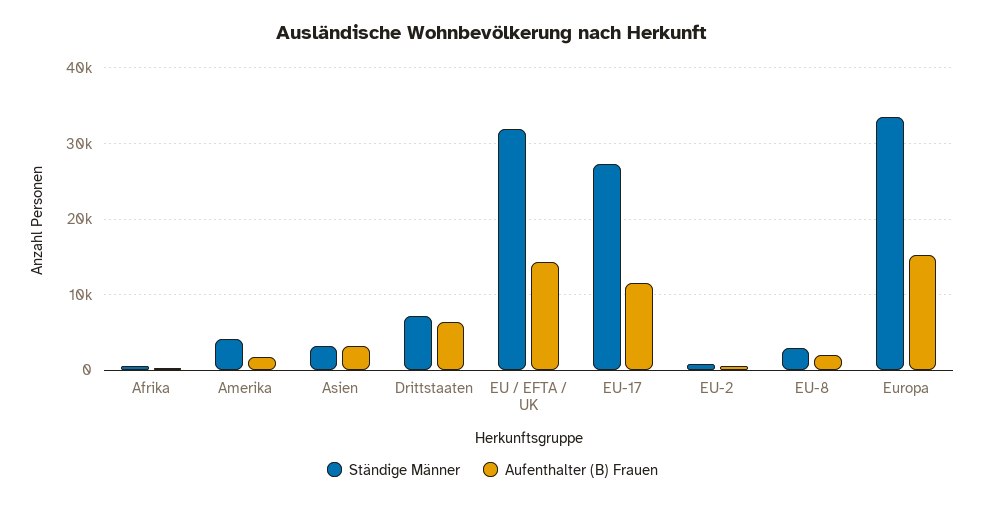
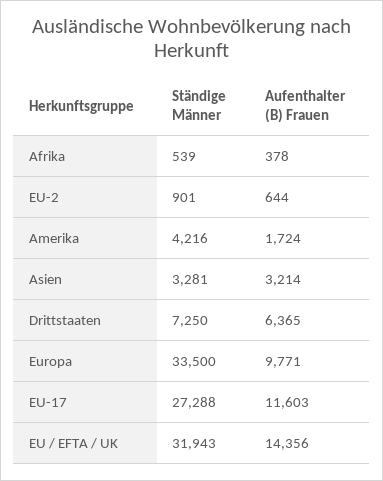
Ständige Männer, EU-8: 3000 -> none
Aufenthalter (B) Frauen, EU-8: 2000 -> none
Aufenthalter (B) Frauen, Europa: 15000 -> 9771

